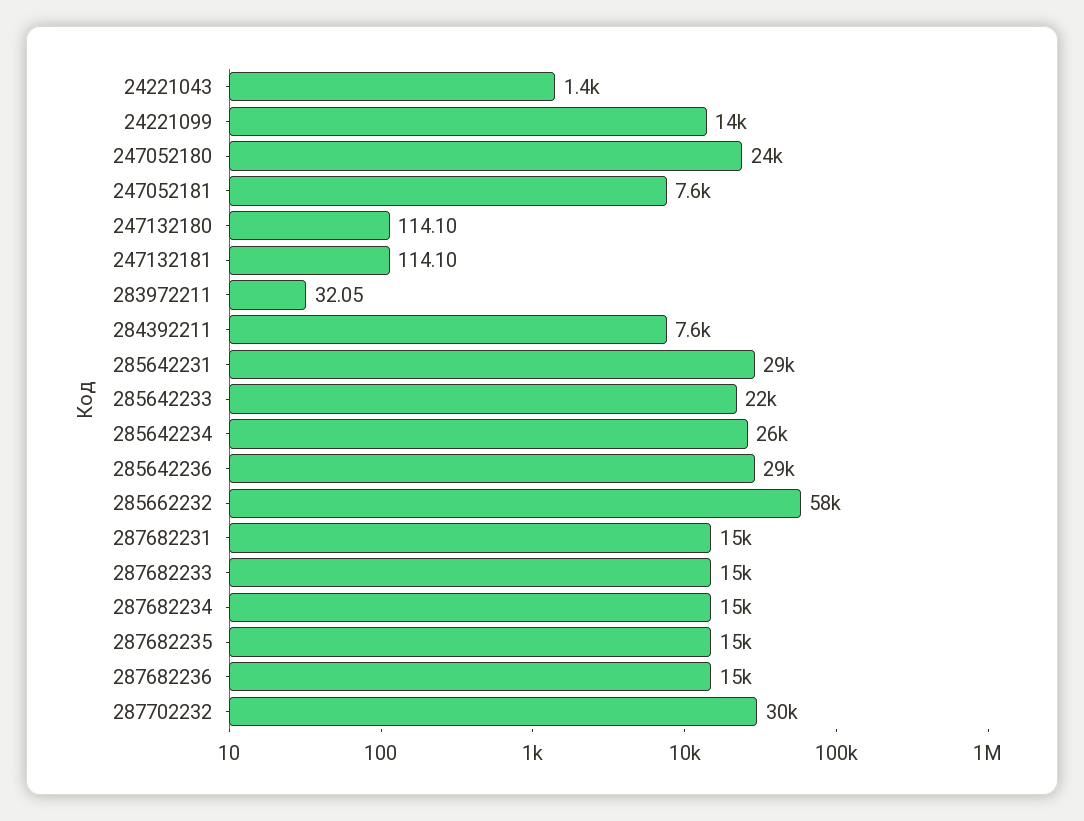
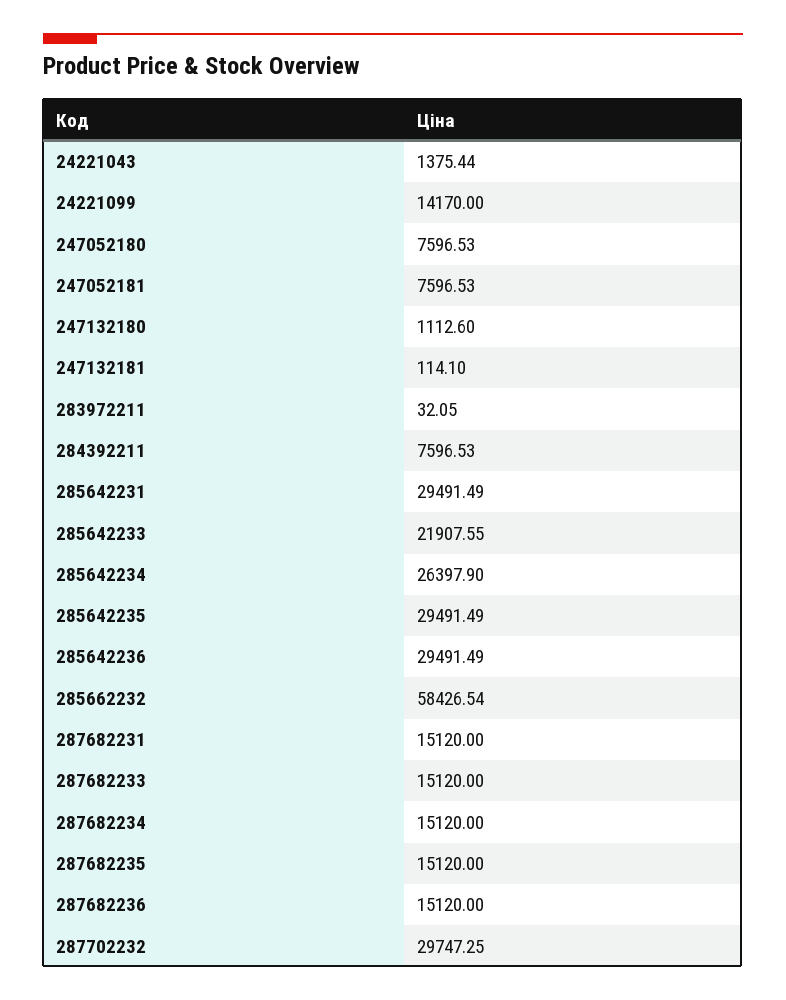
247052180: 24000 -> 7596.53
247132180: 114.1 -> 1112.6
285642235: none -> 29491.49

